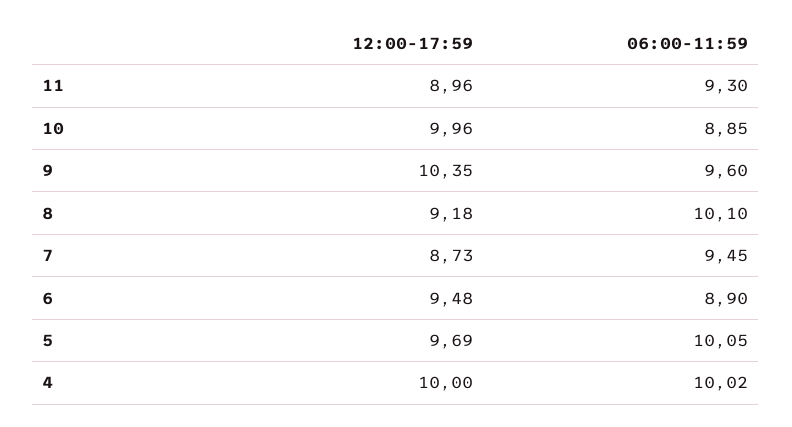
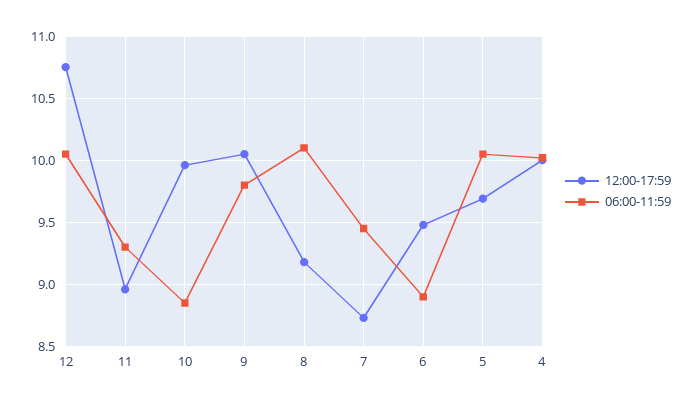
12:00-17:59, 9: 10.35 -> 10.05
06:00-11:59, 9: 9.6 -> 9.8
12:00-17:59, 12: none -> 10.75
06:00-11:59, 12: none -> 10.05

